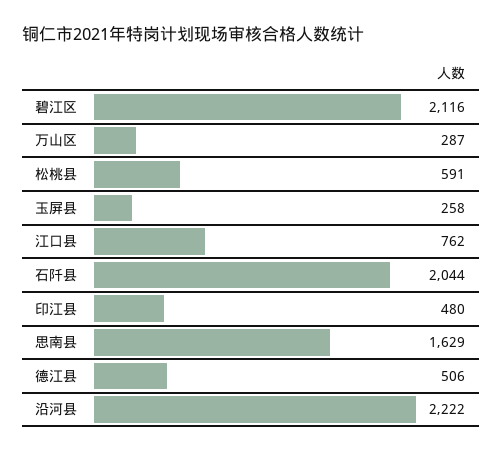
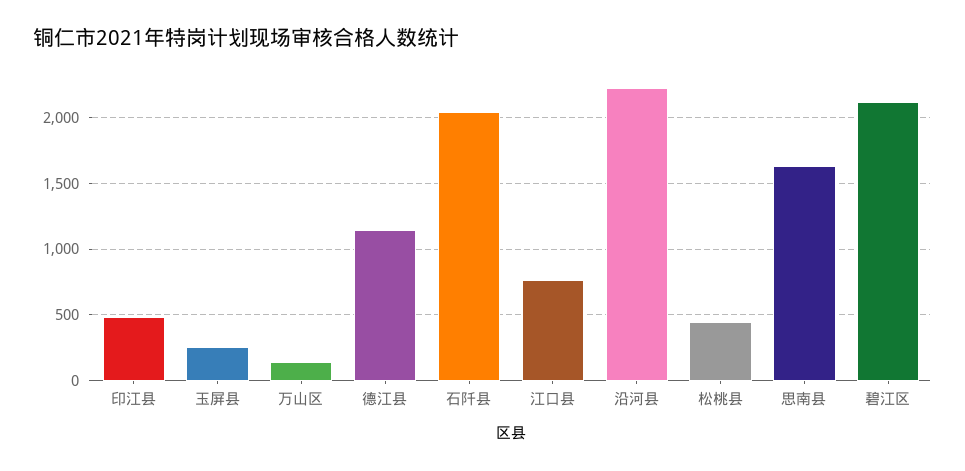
万山区: 287 -> 150
松桃县: 591 -> 450
德江县: 506 -> 1150

